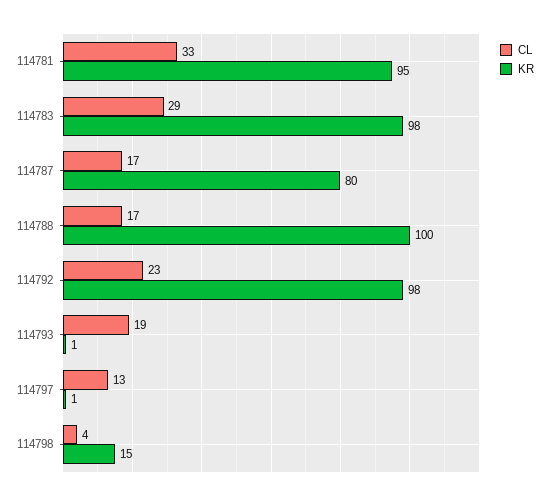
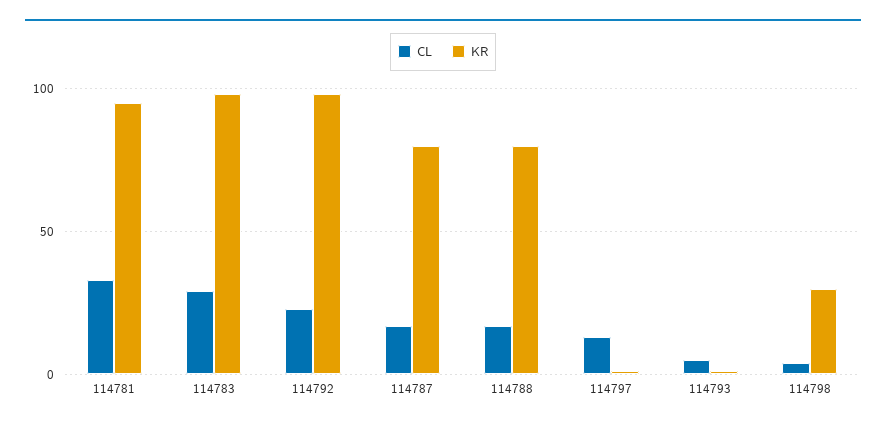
KR, 114788: 100 -> 80
CL, 114793: 19 -> 5
KR, 114798: 15 -> 30

